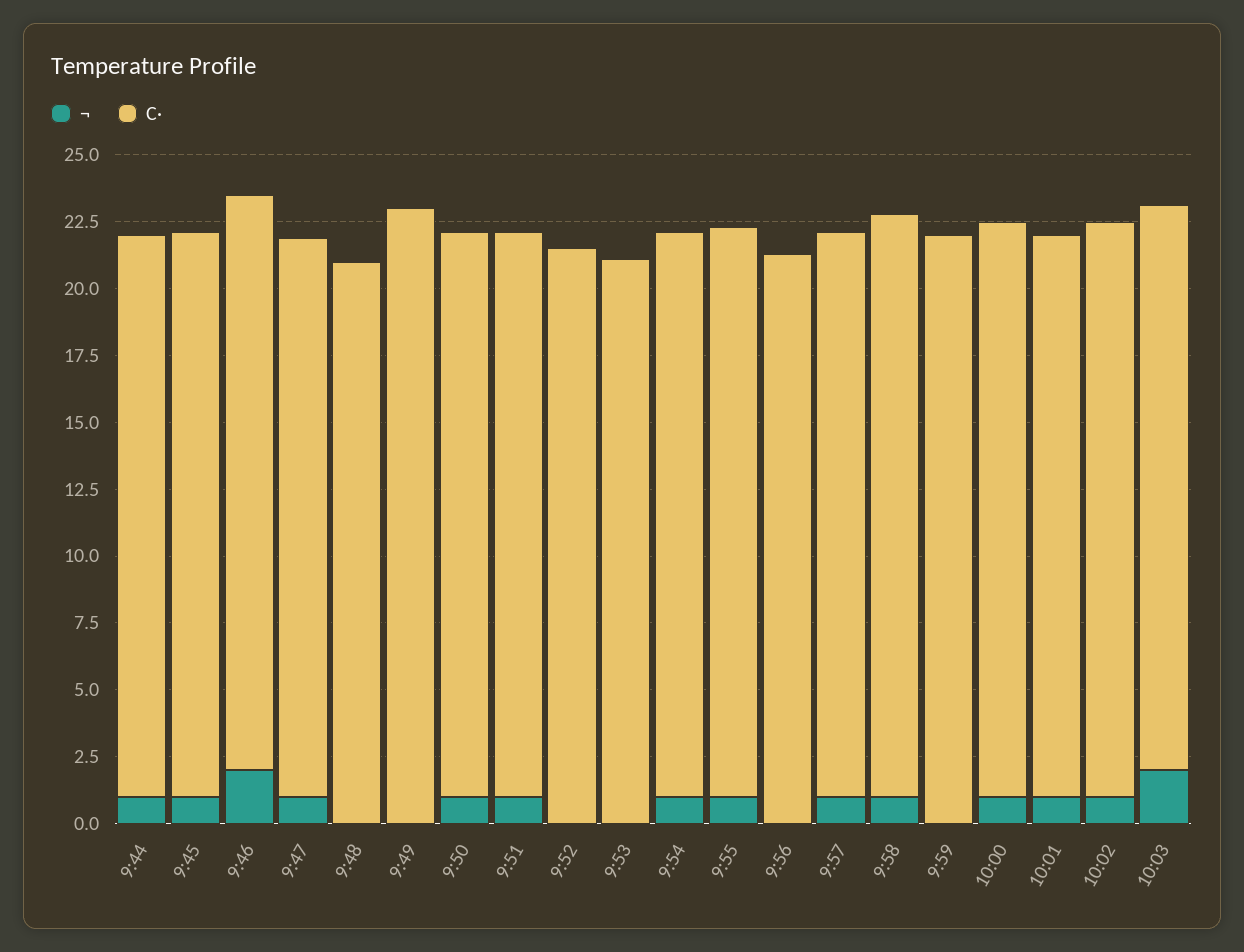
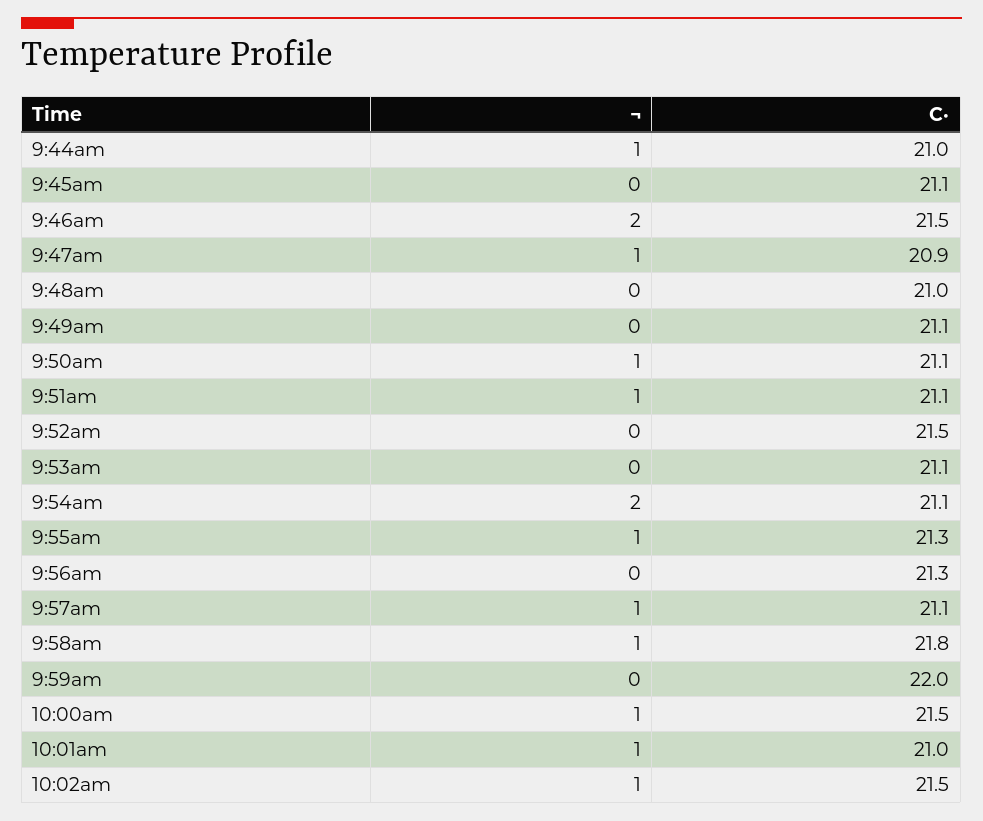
¬, 9:45: 1 -> 0
C·, 9:49: 23 -> 21.1
¬, 9:54: 1 -> 2
¬, 10:03: 2 -> none
C·, 10:03: 21 -> none

